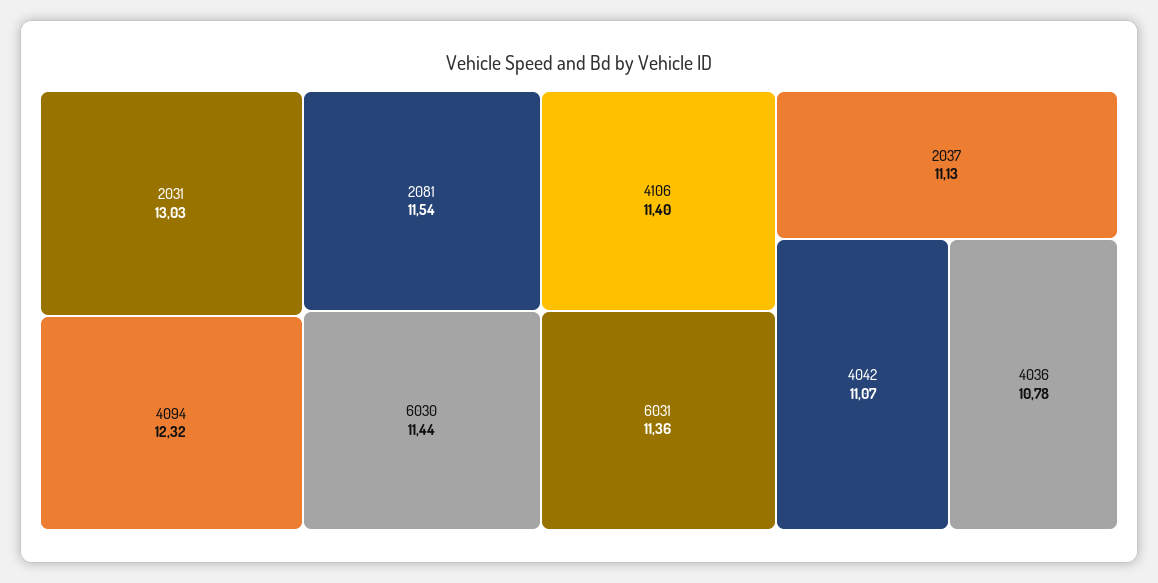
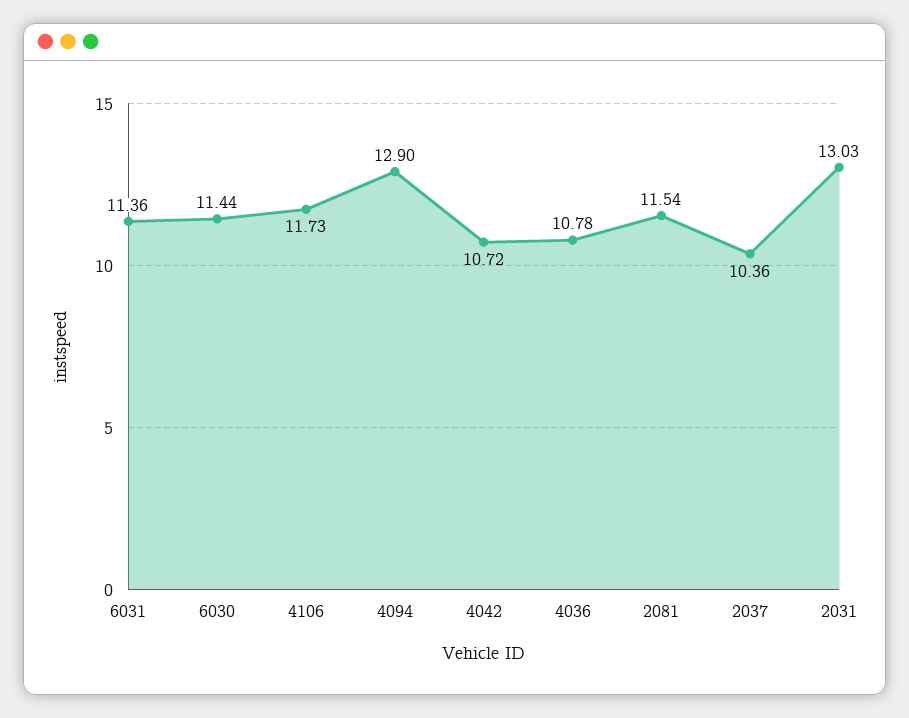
4094: 12.32 -> 12.9
4106: 11.4 -> 11.73
2037: 11.13 -> 10.36
4042: 11.07 -> 10.72

